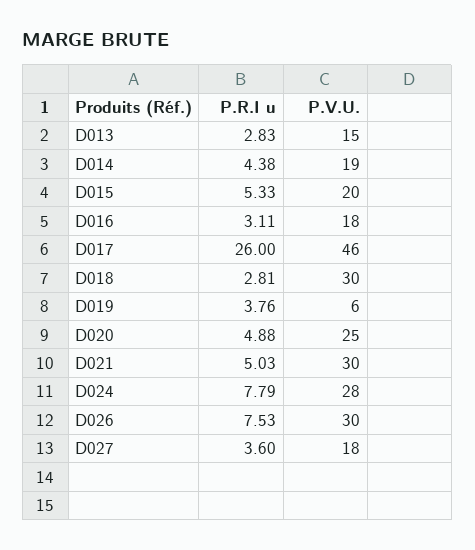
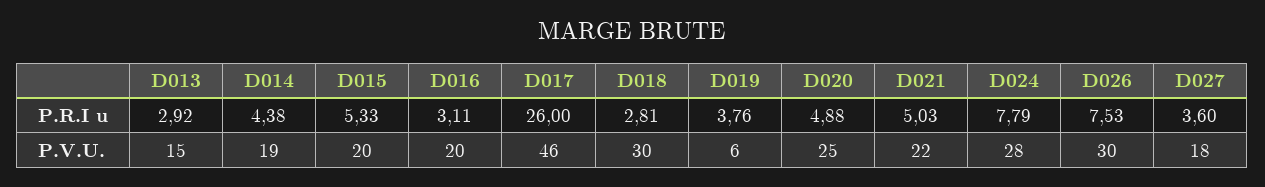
P.R.I u, D013: 2.83 -> 2.92
P.V.U., D016: 18 -> 20
P.V.U., D021: 30 -> 22

